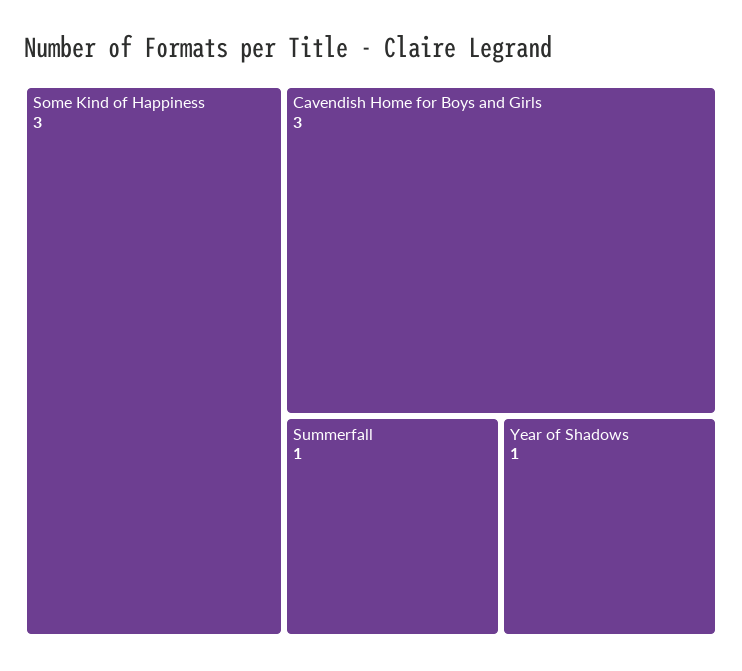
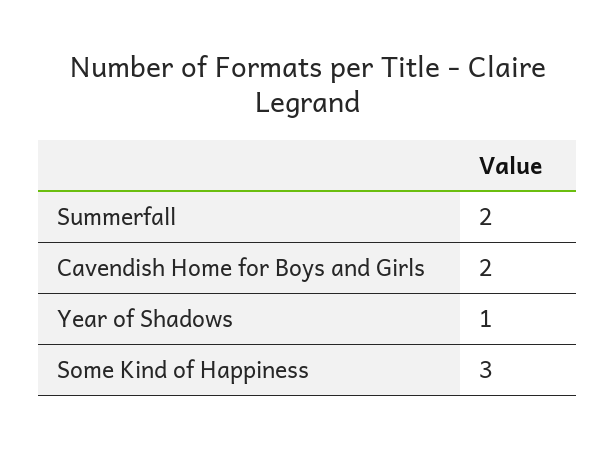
Cavendish Home for Boys and Girls: 3 -> 2
Summerfall: 1 -> 2

